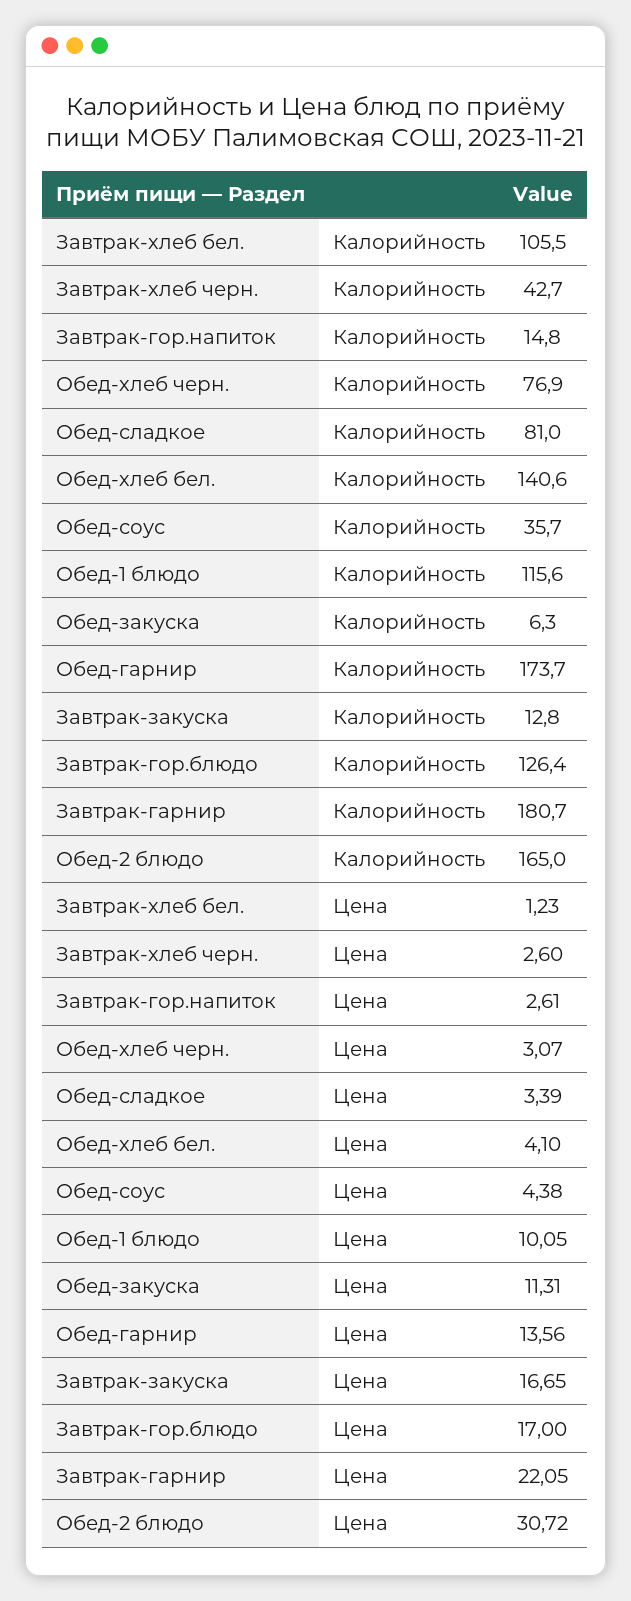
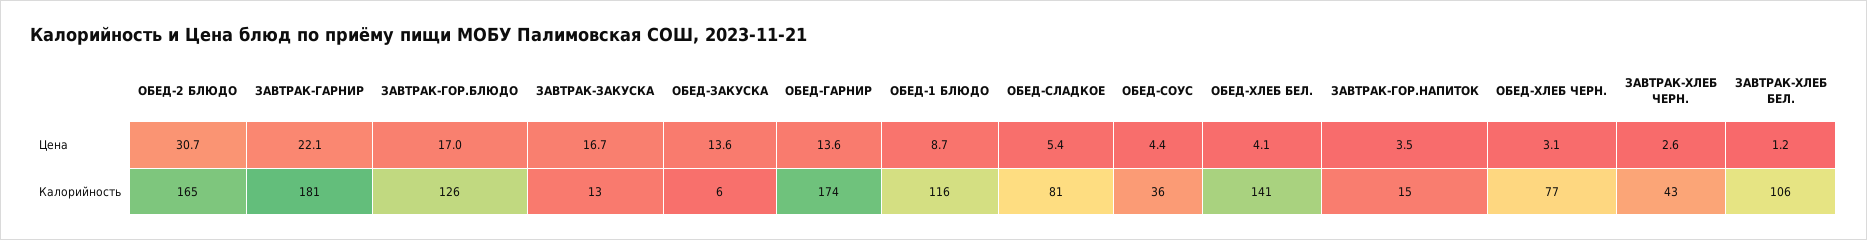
Завтрак-гор.напиток, Цена: 2.61 -> 3.5
Обед-сладкое, Цена: 3.39 -> 5.4
Обед-1 блюдо, Цена: 10.05 -> 8.7
Обед-закуска, Цена: 11.31 -> 13.6

